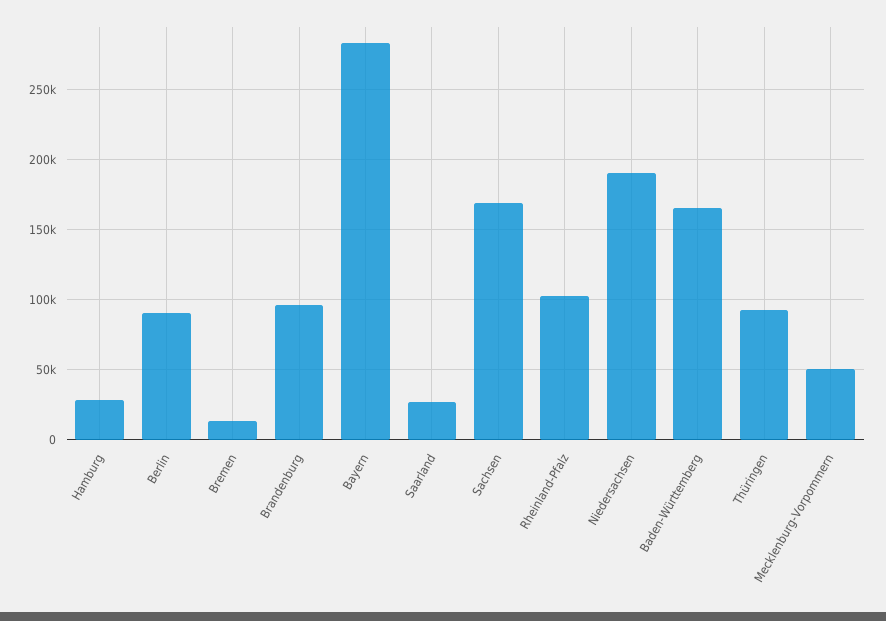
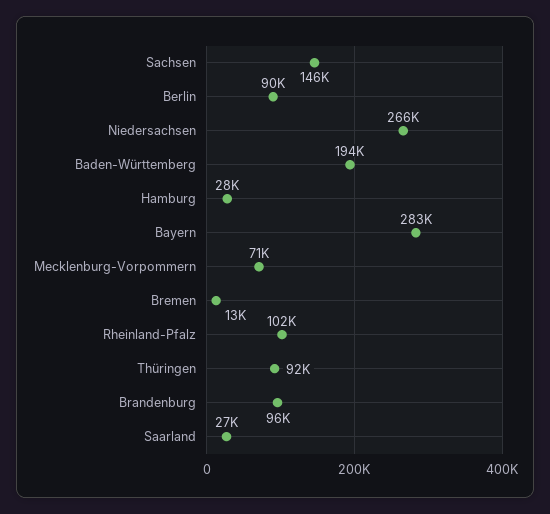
Sachsen: 170000 -> 146000
Niedersachsen: 190000 -> 266000
Baden-Württemberg: 165000 -> 194000
Mecklenburg-Vorpommern: 50000 -> 71000

